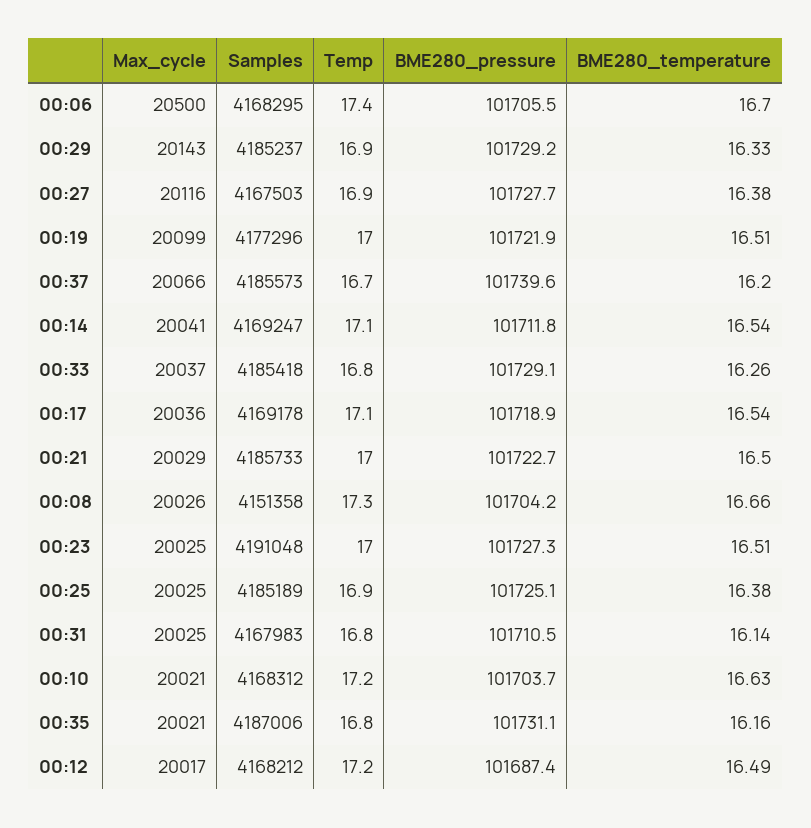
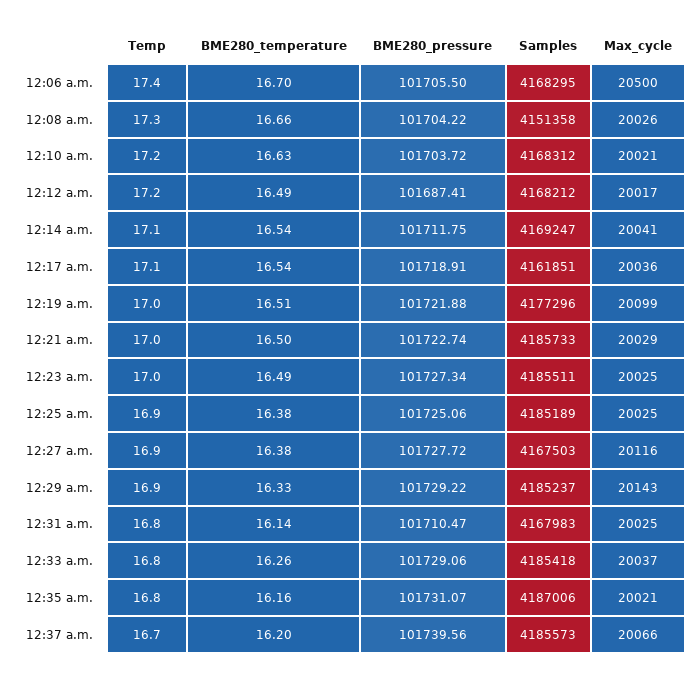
Samples, 00:17: 4169178 -> 4161851
Samples, 00:23: 4191048 -> 4185511
BME280_temperature, 00:23: 16.51 -> 16.49

